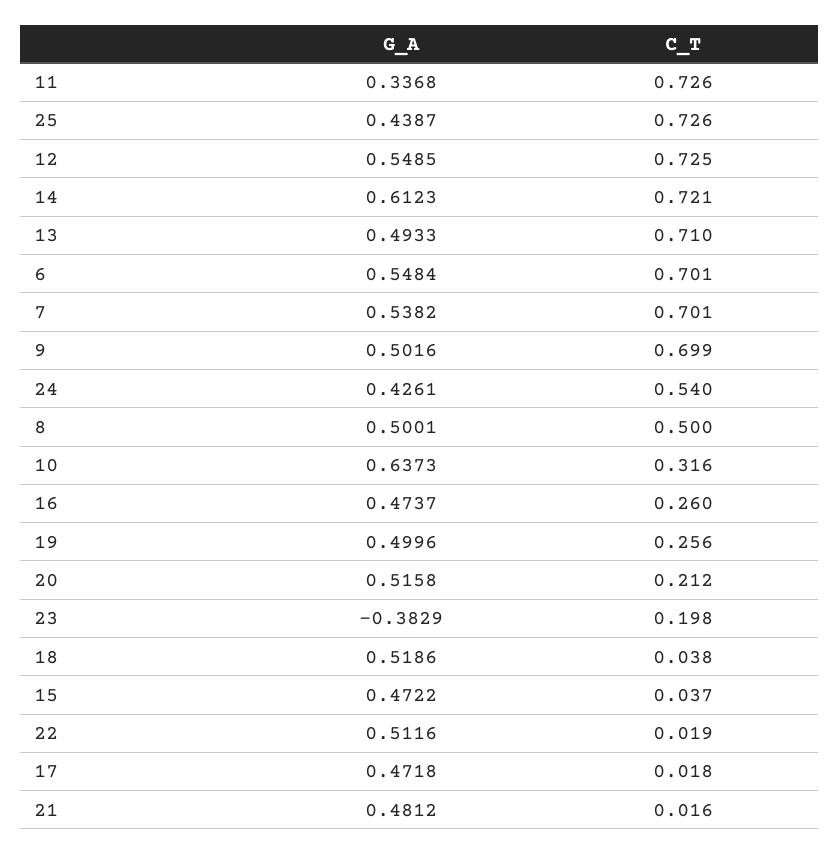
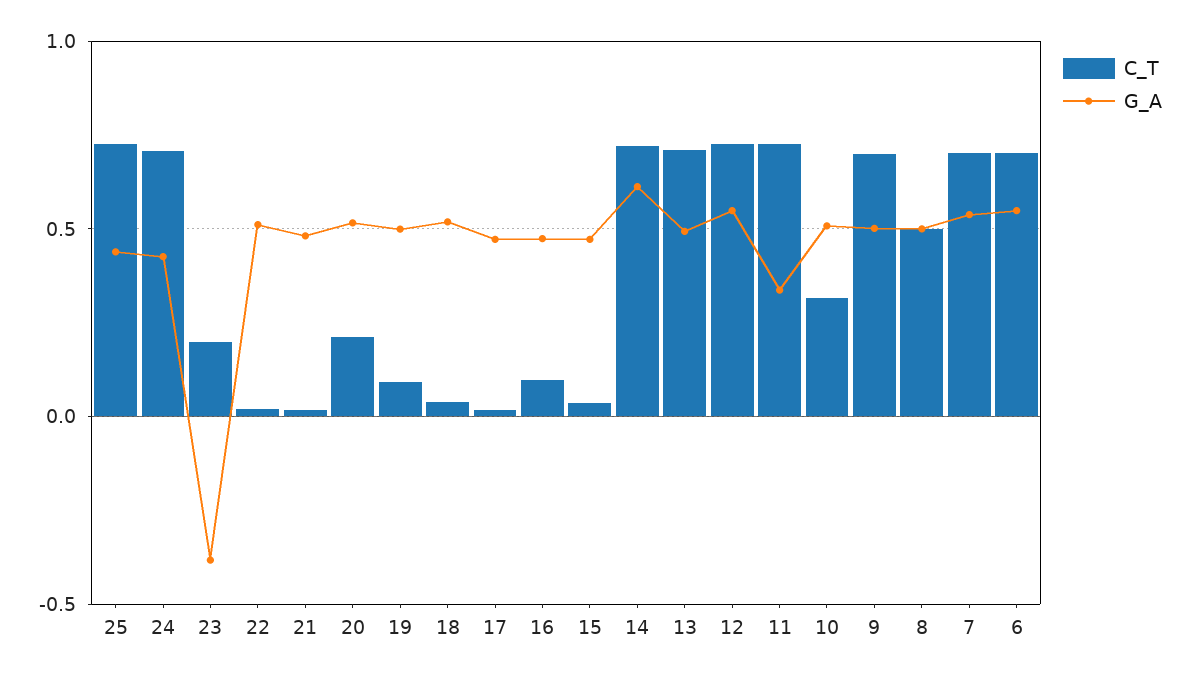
C_T, 24: 0.54 -> 0.7
G_A, 10: 0.6373 -> 0.5
C_T, 16: 0.26 -> 0.1
C_T, 19: 0.256 -> 0.1

